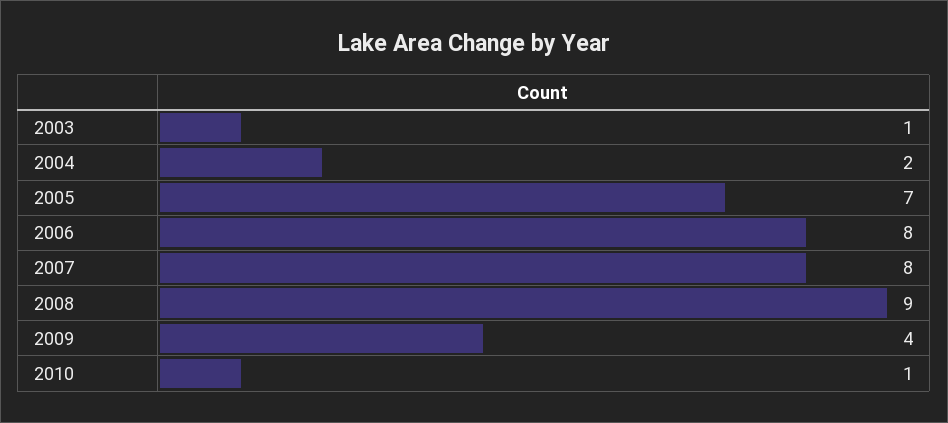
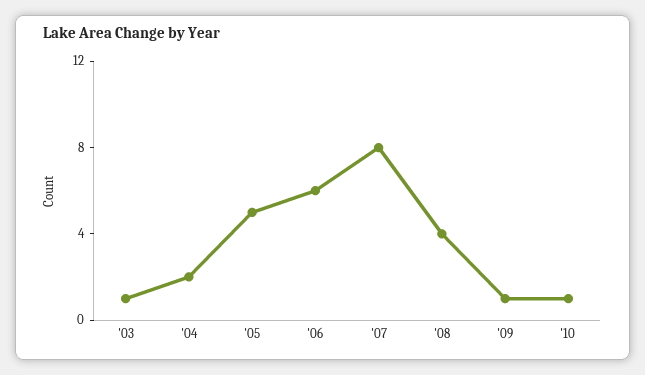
2005: 7 -> 5
2006: 8 -> 6
2008: 9 -> 4
2009: 4 -> 1

